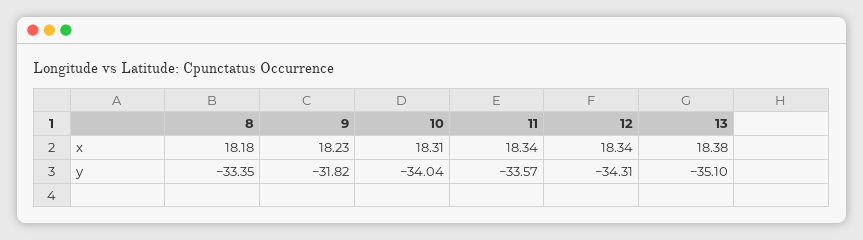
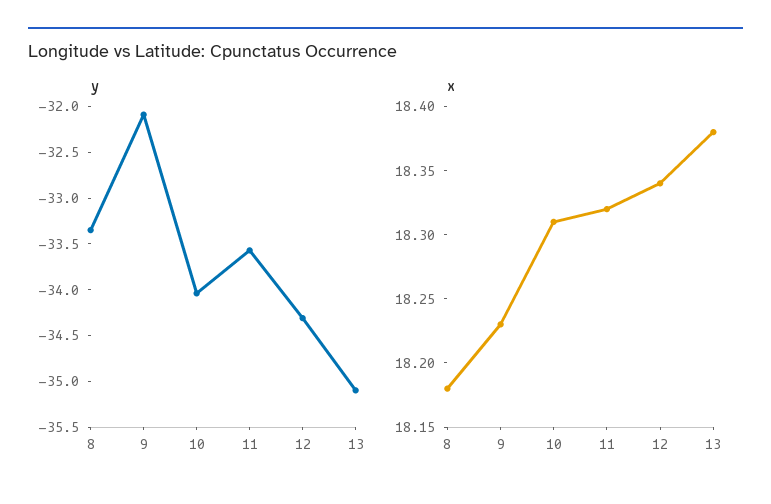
x, 11: 18.34 -> 18.32
y, 9: -31.82 -> -32.1

